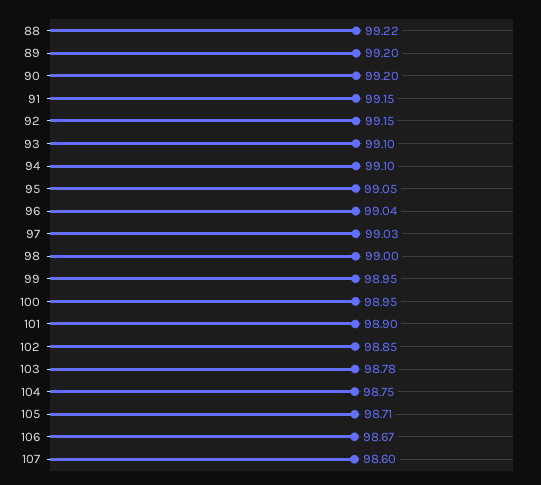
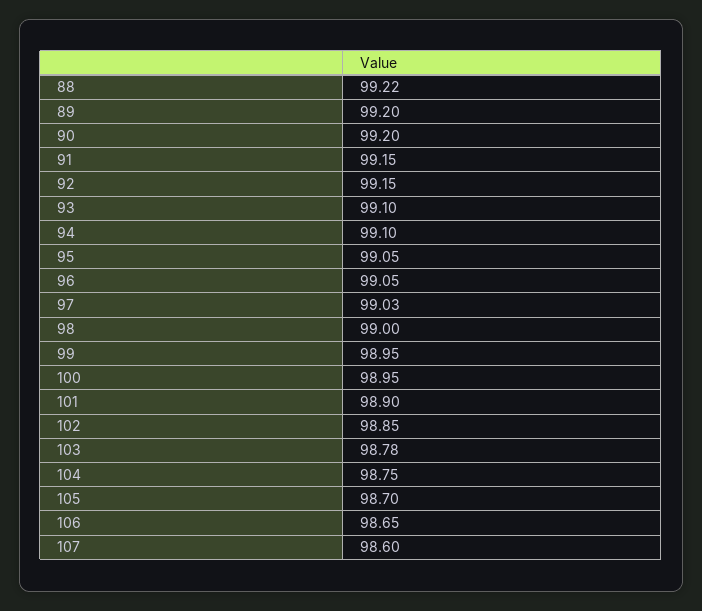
96: 99.04 -> 99.05
105: 98.71 -> 98.7
106: 98.67 -> 98.65

